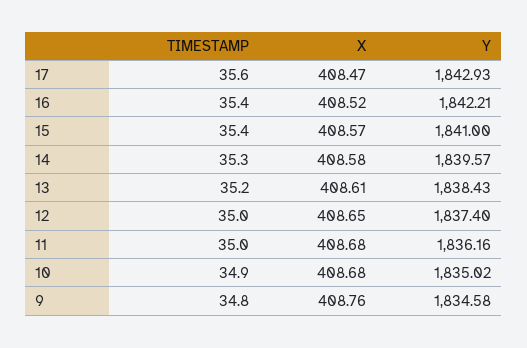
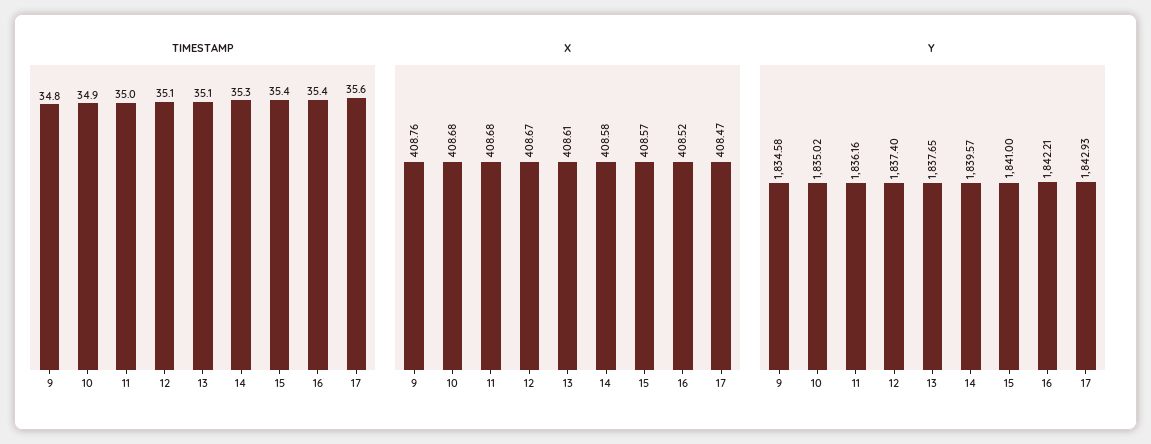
TIMESTAMP, 13: 35.2 -> 35.1
Y, 13: 1838.43 -> 1837.65
TIMESTAMP, 12: 35 -> 35.1
X, 12: 408.65 -> 408.67

